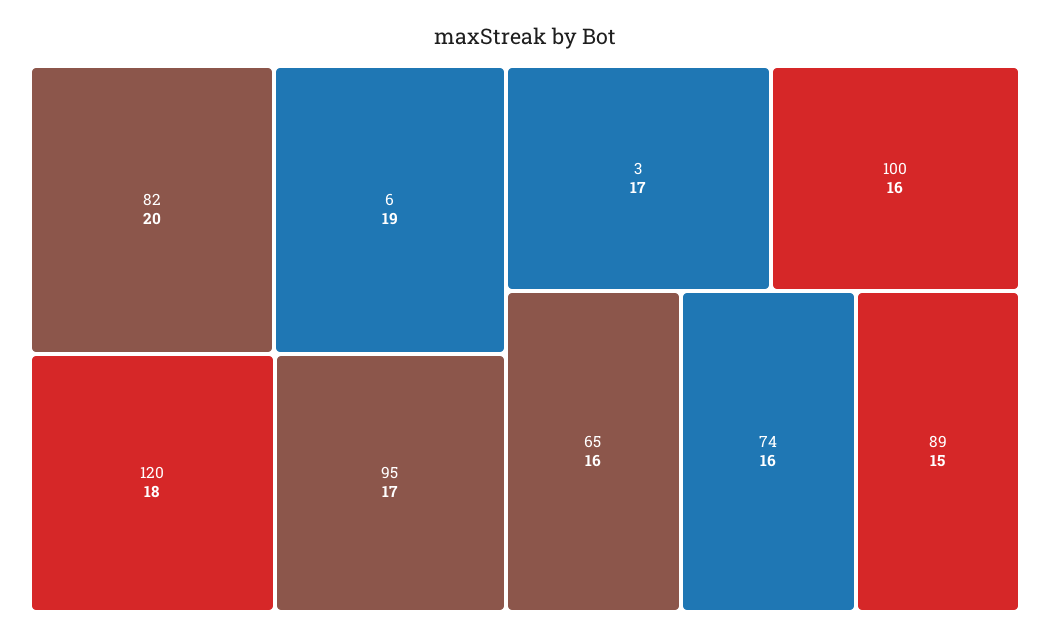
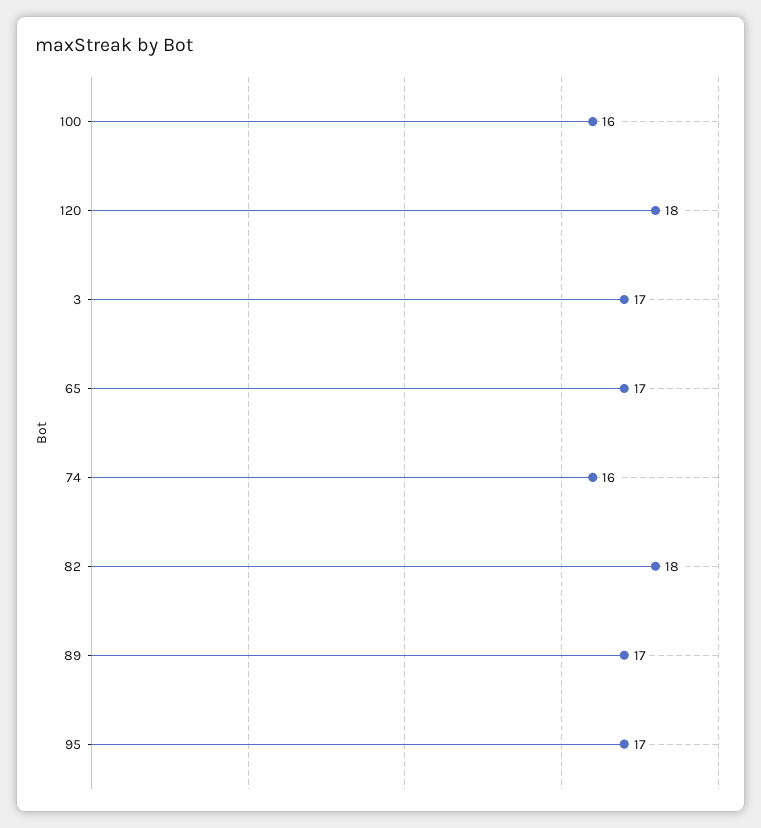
82: 20 -> 18
6: 19 -> none
65: 16 -> 17
89: 15 -> 17

